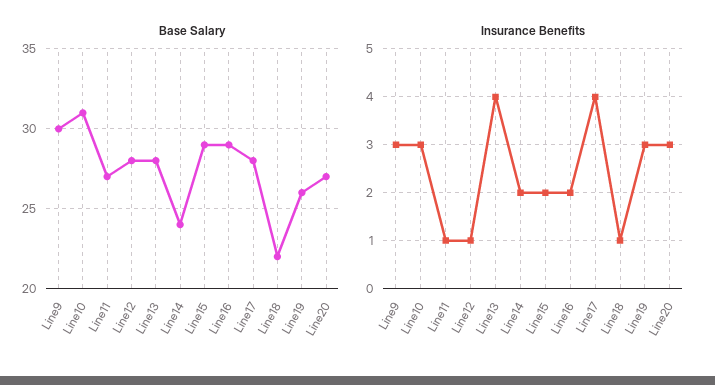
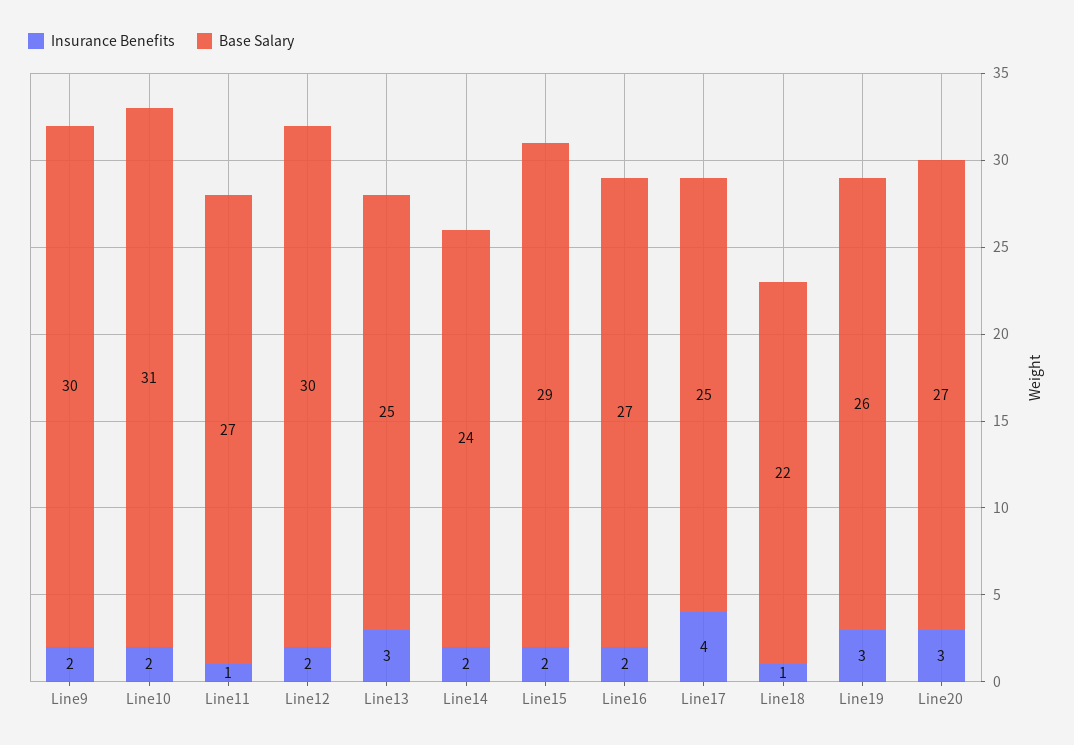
Base Salary, Line12: 28 -> 30
Base Salary, Line13: 28 -> 25
Base Salary, Line16: 29 -> 27
Base Salary, Line17: 28 -> 25
Insurance Benefits, Line9: 3 -> 2
Insurance Benefits, Line10: 3 -> 2
Insurance Benefits, Line12: 1 -> 2
Insurance Benefits, Line13: 4 -> 3

